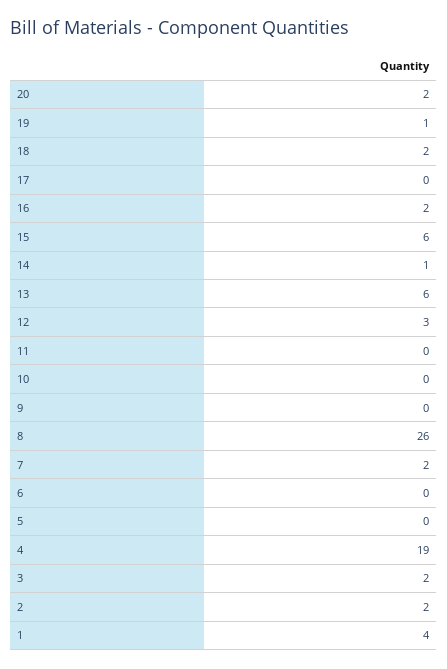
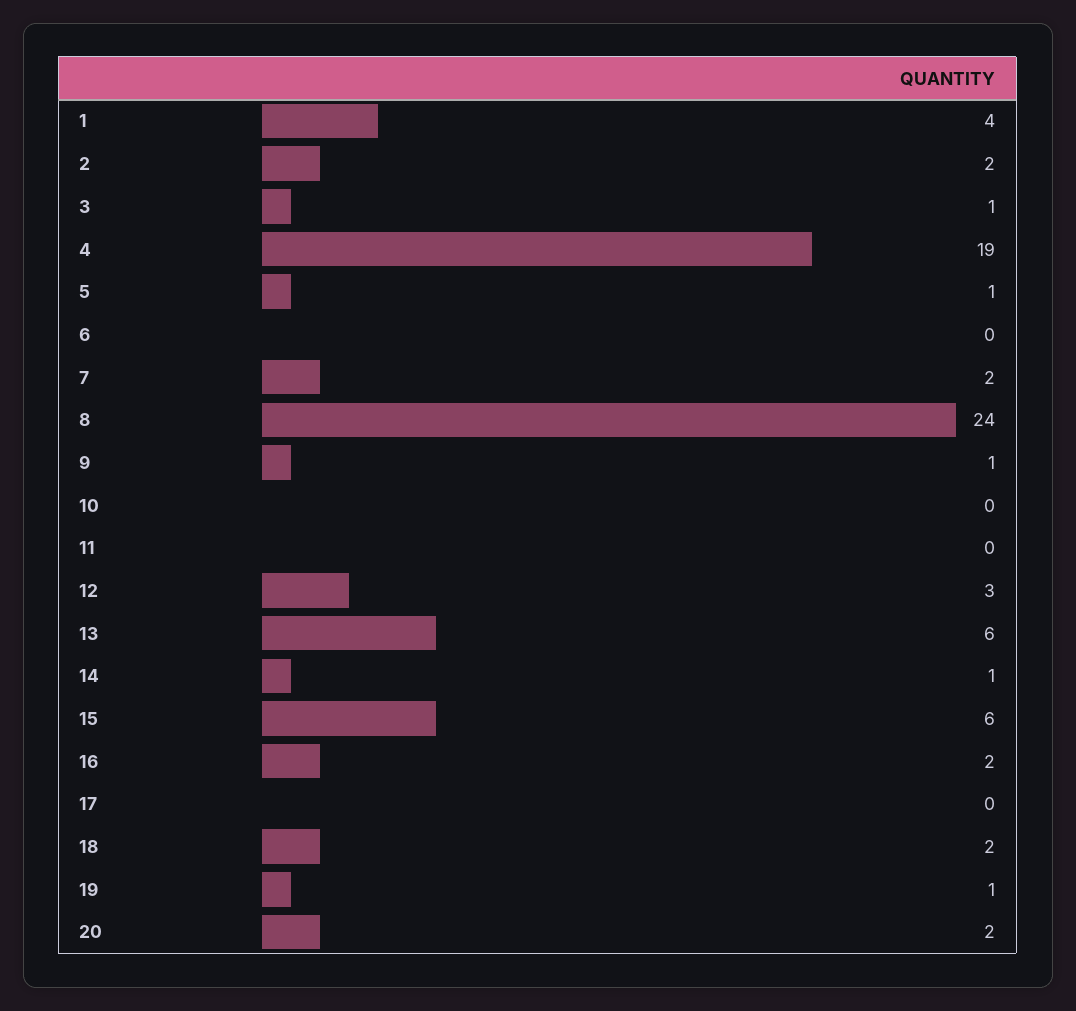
9: 0 -> 1
8: 26 -> 24
5: 0 -> 1
3: 2 -> 1

